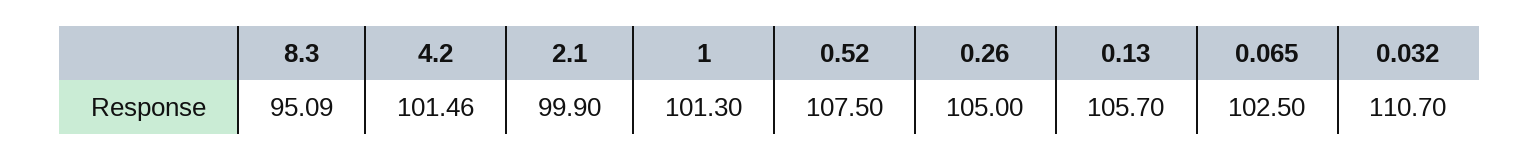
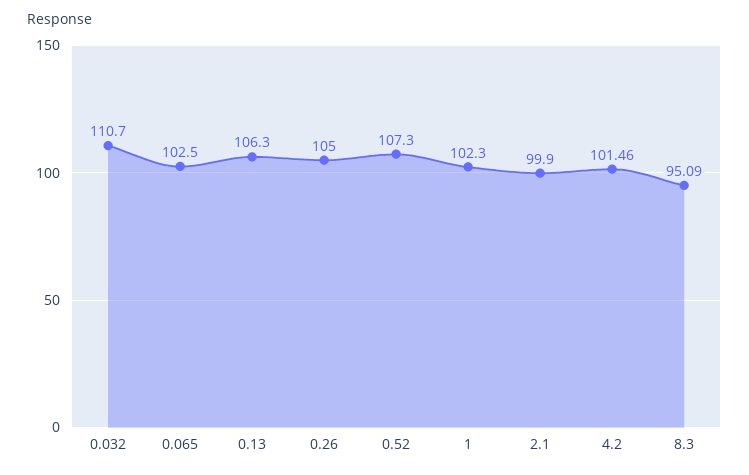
1: 101.3 -> 102.3
0.52: 107.5 -> 107.3
0.13: 105.7 -> 106.3

